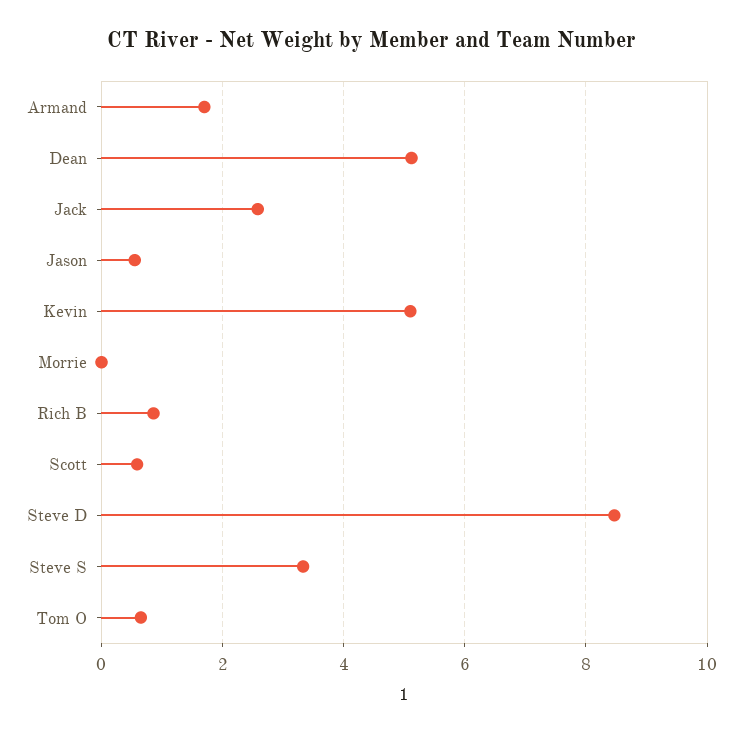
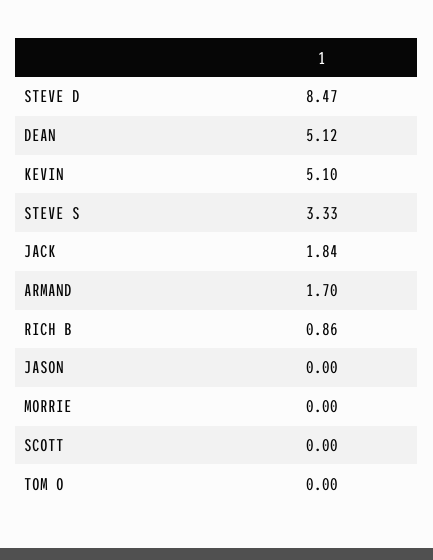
Jack: 2.6 -> 1.84
Jason: 0.6 -> 0
Scott: 0.6 -> 0
Tom O: 0.6 -> 0

